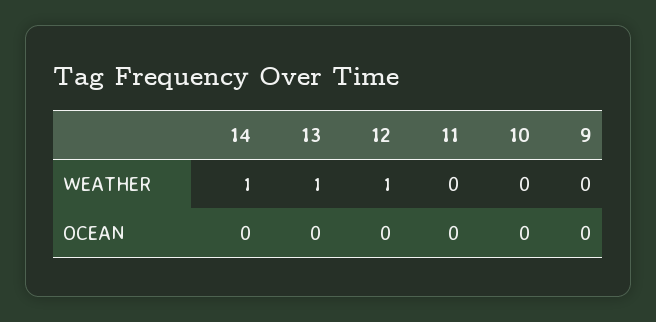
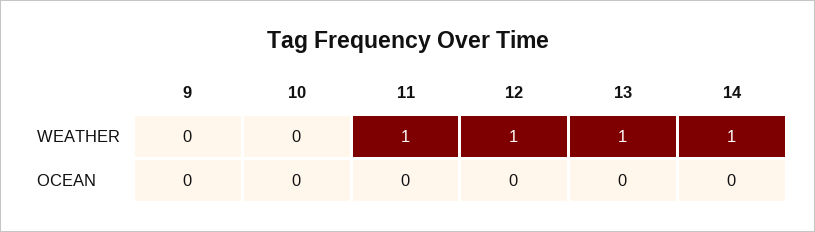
11, WEATHER: 0 -> 1

